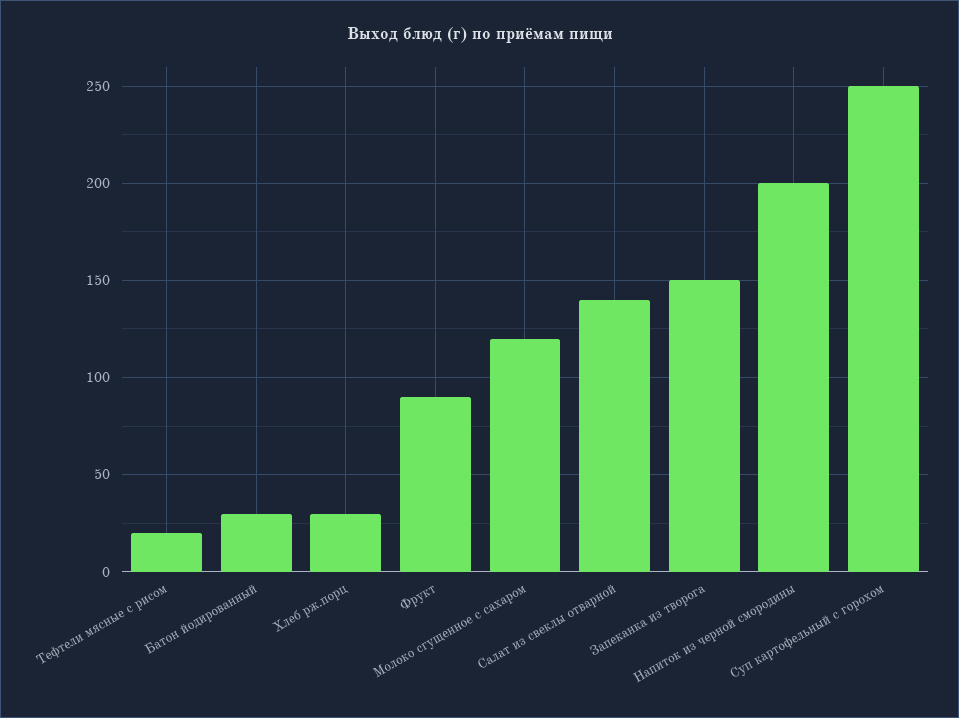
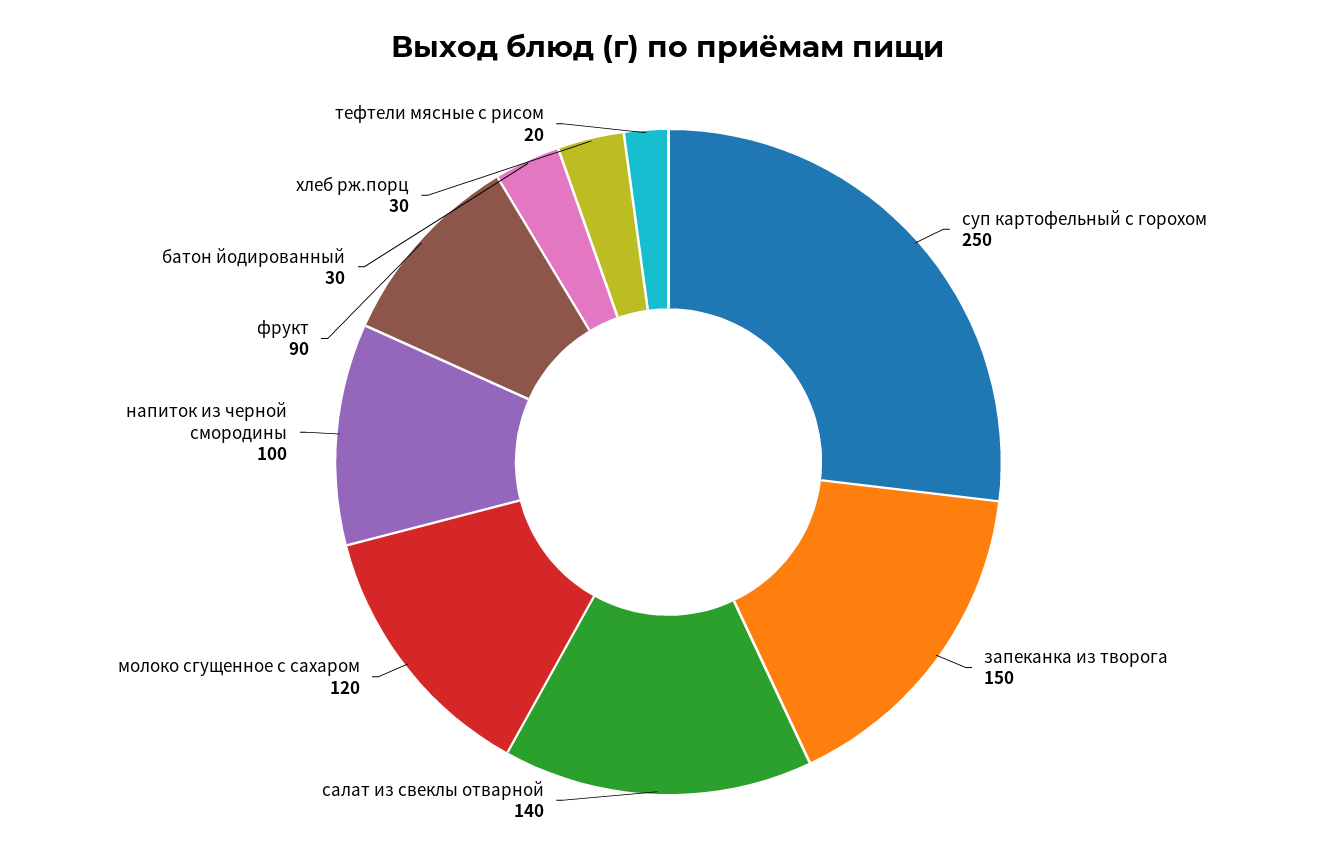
Напиток из черной смородины: 200 -> 100

